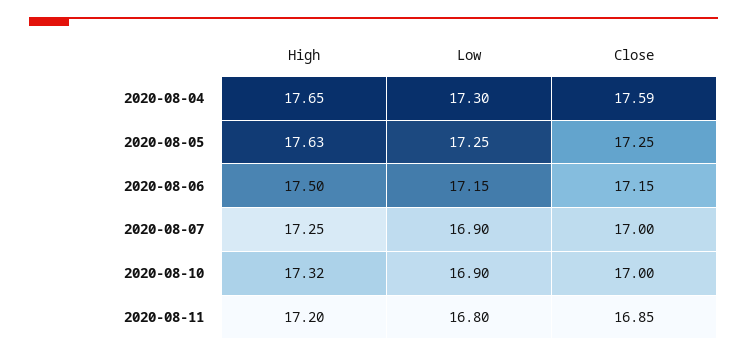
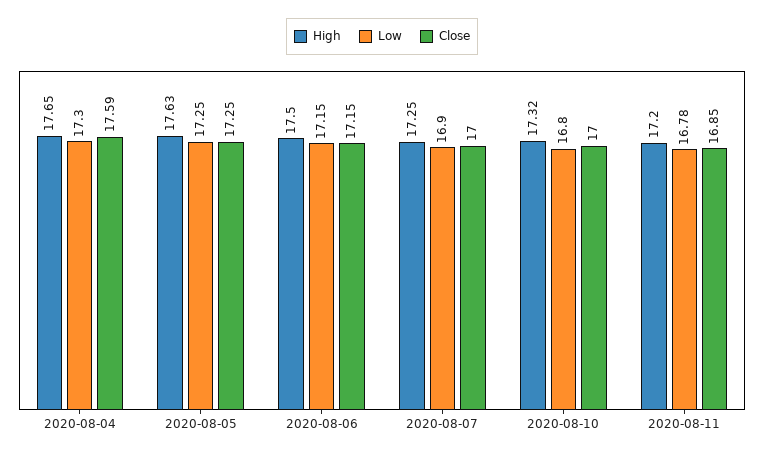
Low, 2020-08-10: 16.9 -> 16.8
Low, 2020-08-11: 16.8 -> 16.78

